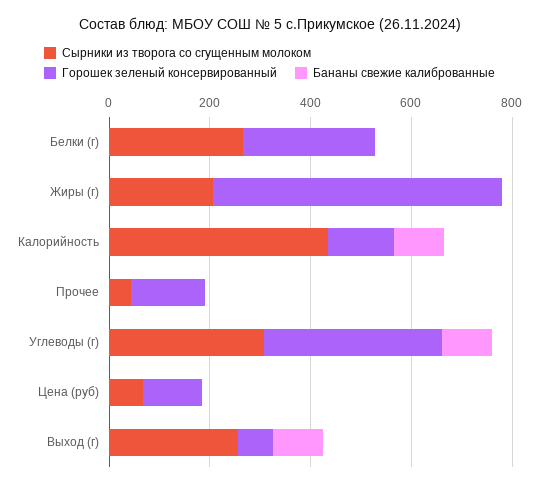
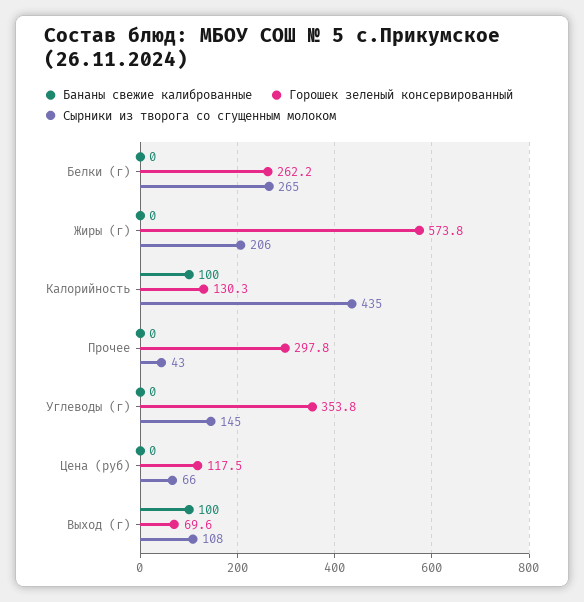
Горошек зеленый консервированный, Прочее: 150 -> 297.8
Сырники из творога со сгущенным молоком, Углеводы (г): 300 -> 145
Бананы свежие калиброванные, Углеводы (г): 100 -> 0
Сырники из творога со сгущенным молоком, Выход (г): 250 -> 108

